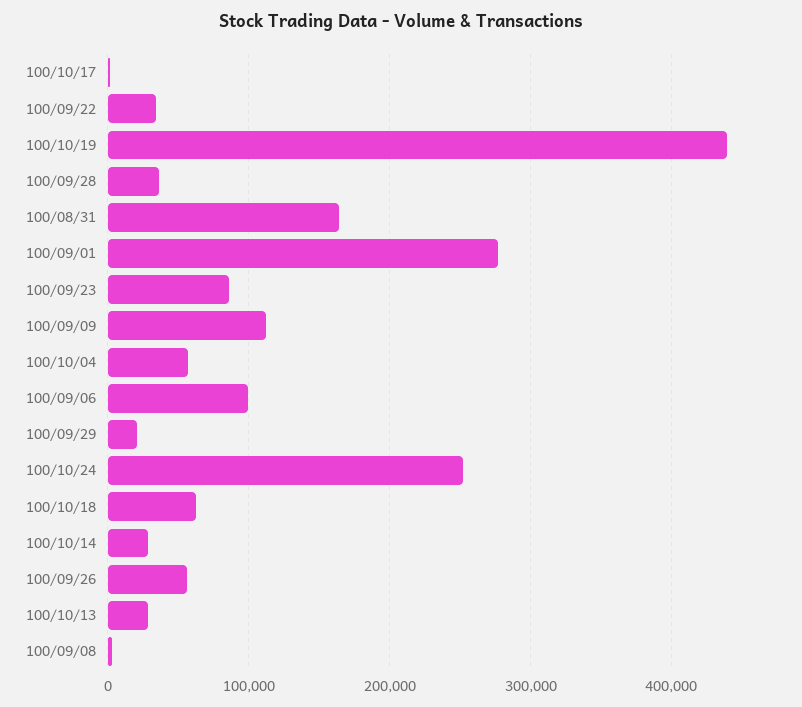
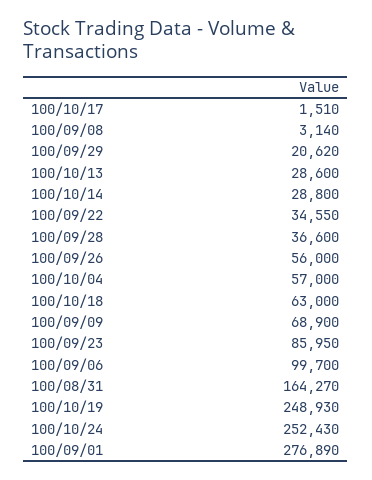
100/10/19: 440000 -> 248930
100/09/09: 110000 -> 68900

